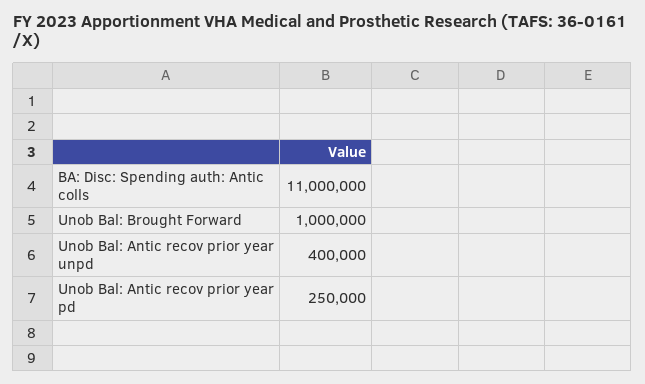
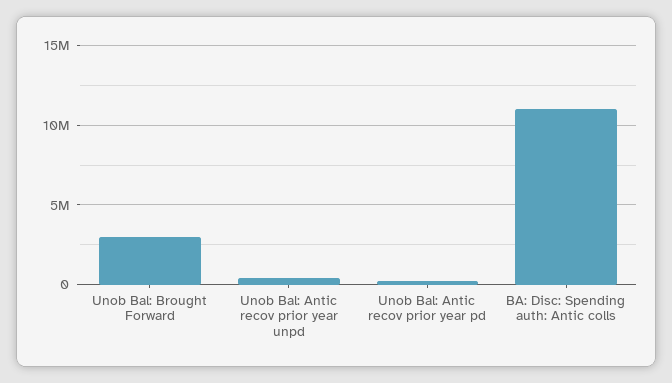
Unob Bal: Brought Forward: 1000000 -> 3000000

